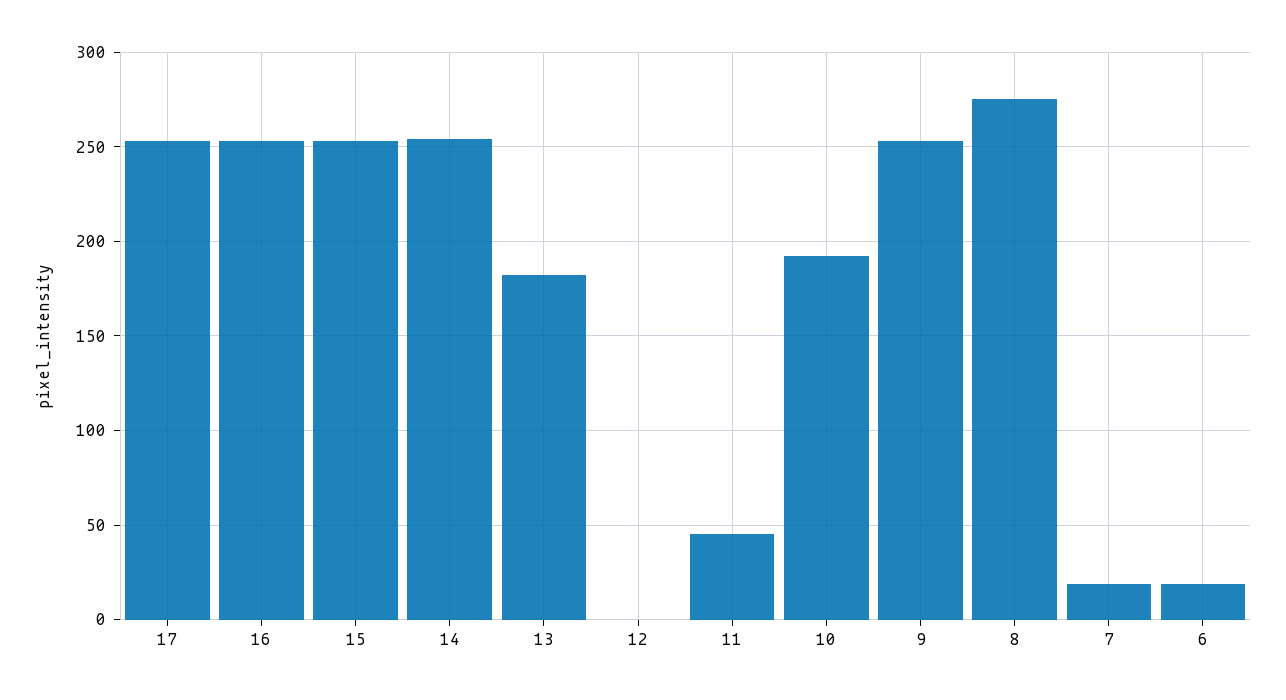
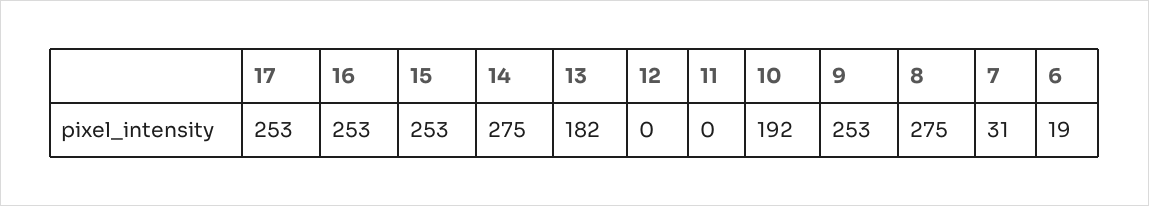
14: 255 -> 275
11: 45 -> 0
7: 20 -> 31

